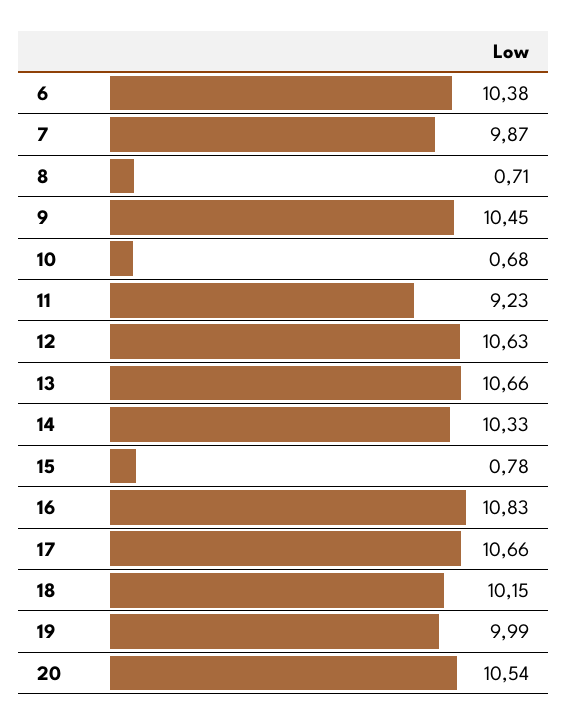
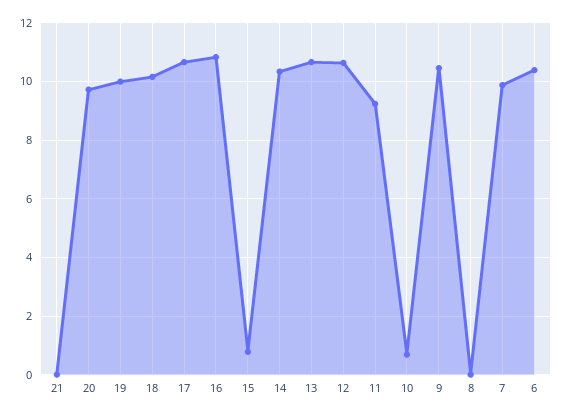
8: 0.71 -> 0
20: 10.54 -> 9.75
21: none -> 0

